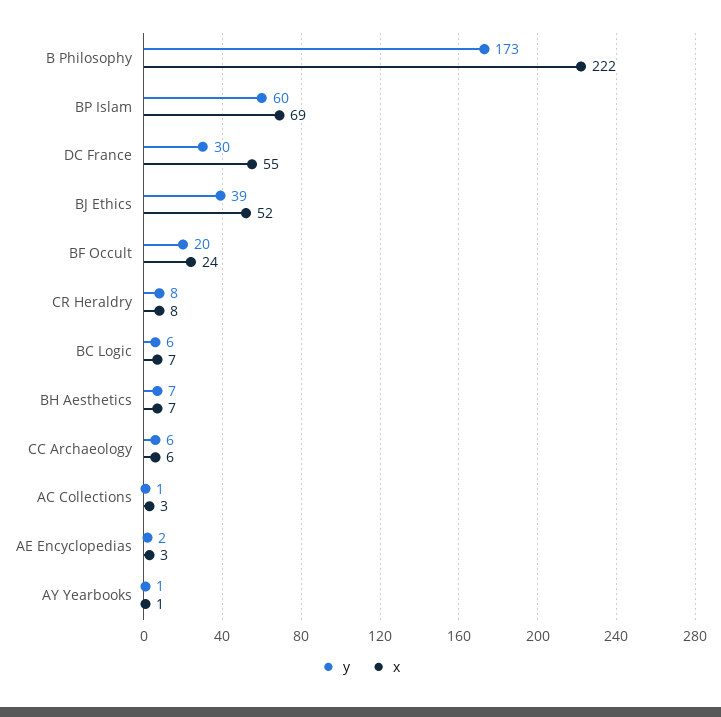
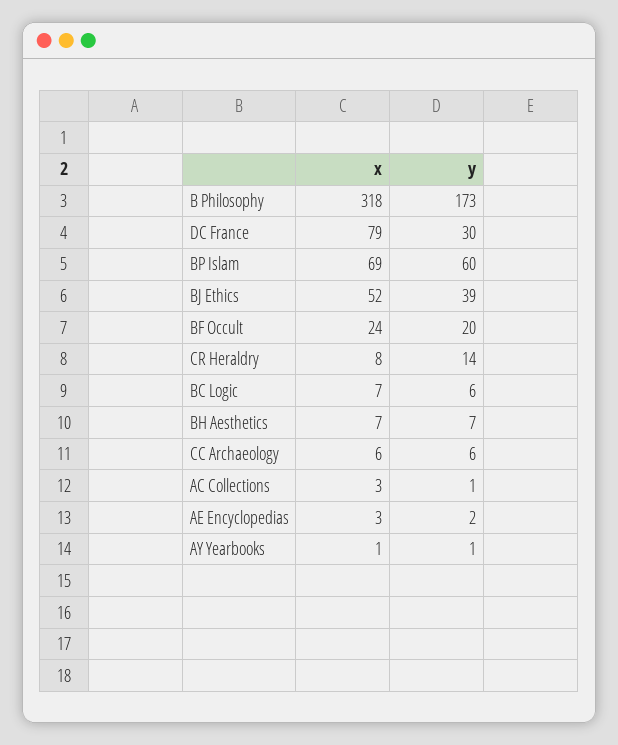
x, B Philosophy: 222 -> 318
x, DC France: 55 -> 79
y, CR Heraldry: 8 -> 14

